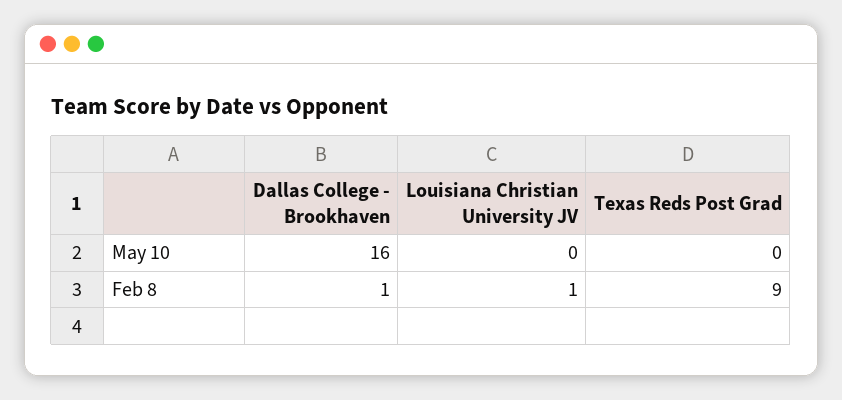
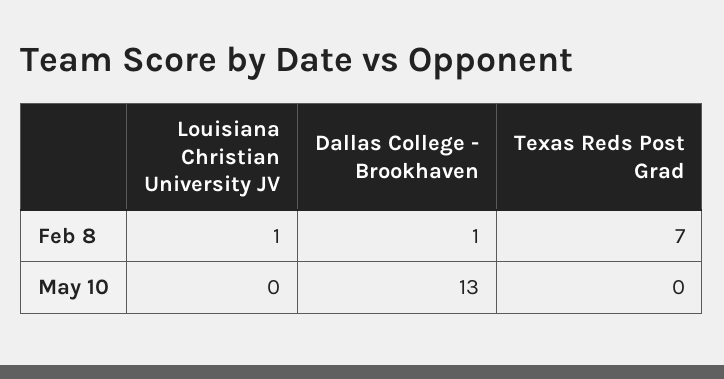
Dallas College - Brookhaven, May 10: 16 -> 13
Texas Reds Post Grad, Feb 8: 9 -> 7

